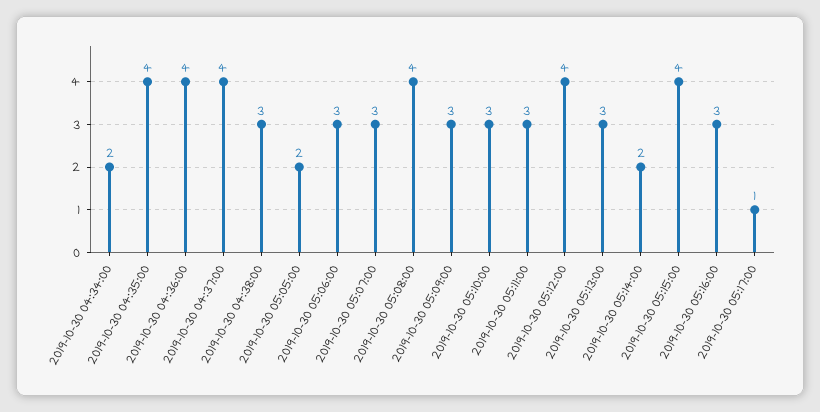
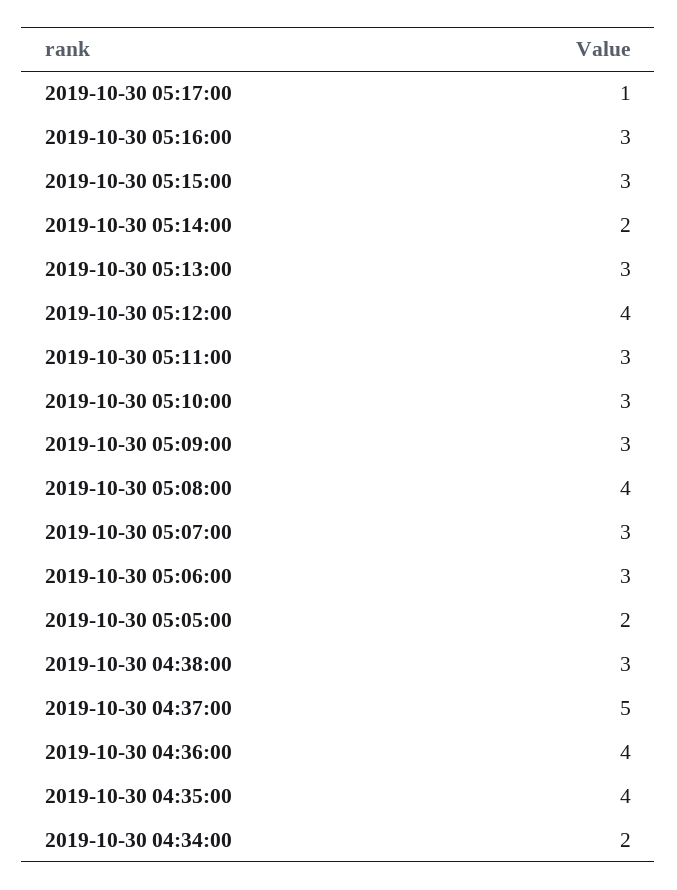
2019-10-30 04:37:00: 4 -> 5
2019-10-30 05:15:00: 4 -> 3

